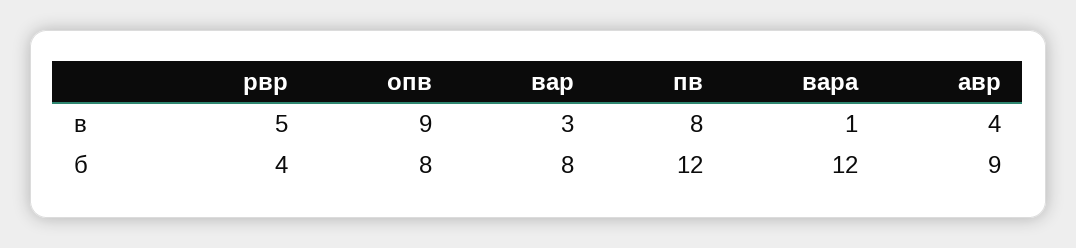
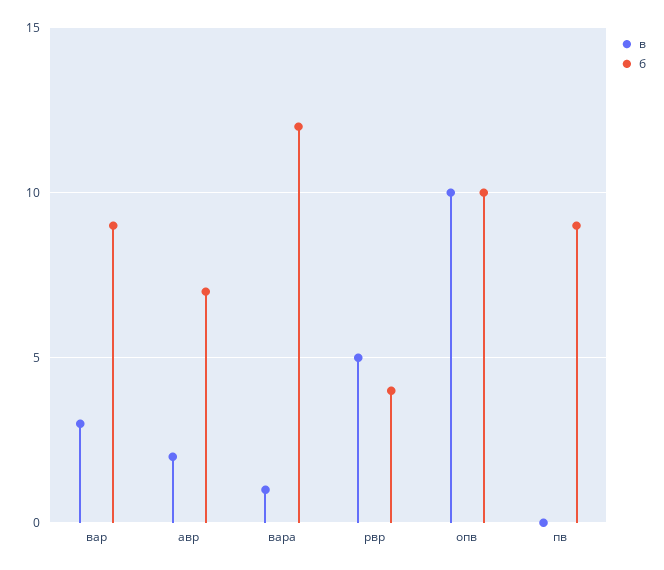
в, опв: 9 -> 10
в, пв: 8 -> 0
в, авр: 4 -> 2
б, опв: 8 -> 10
б, вар: 8 -> 9
б, пв: 12 -> 9
б, авр: 9 -> 7

